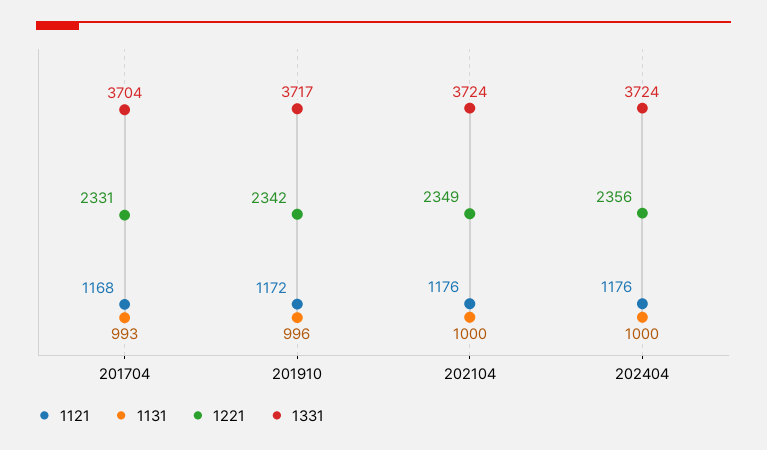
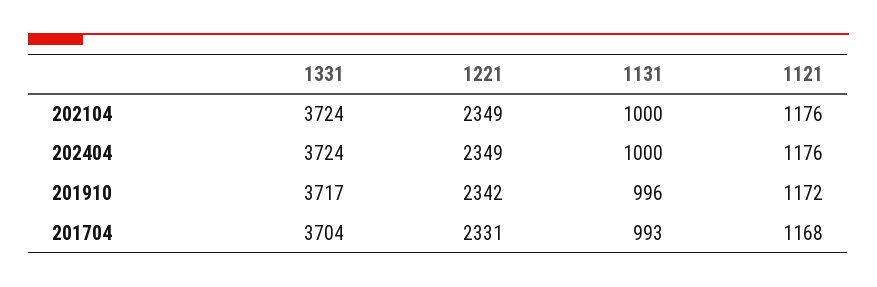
1221, 202404: 2356 -> 2349

